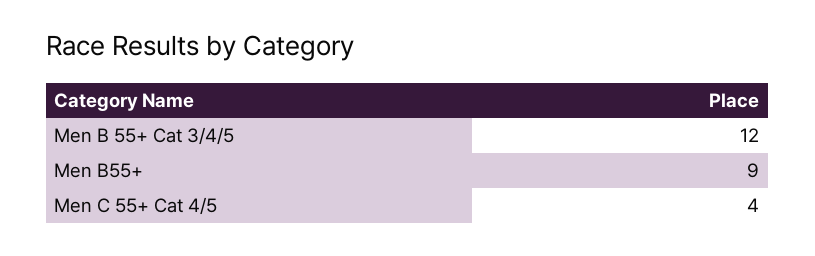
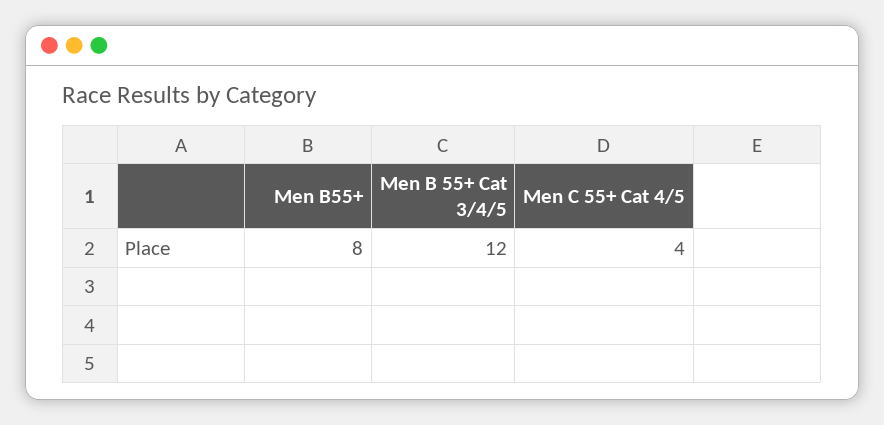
Men B55+: 9 -> 8

